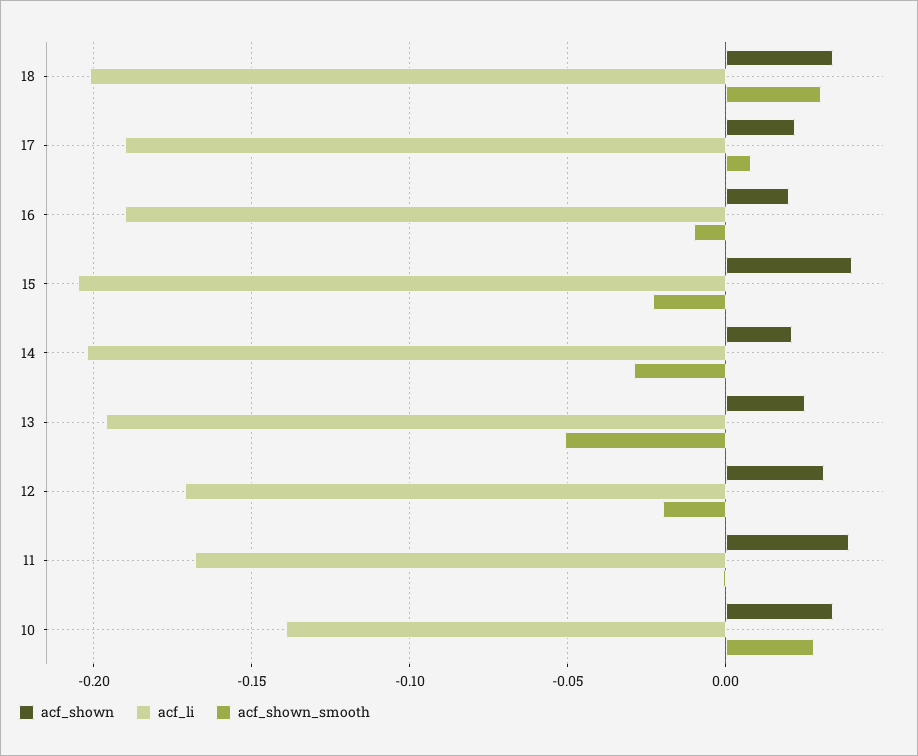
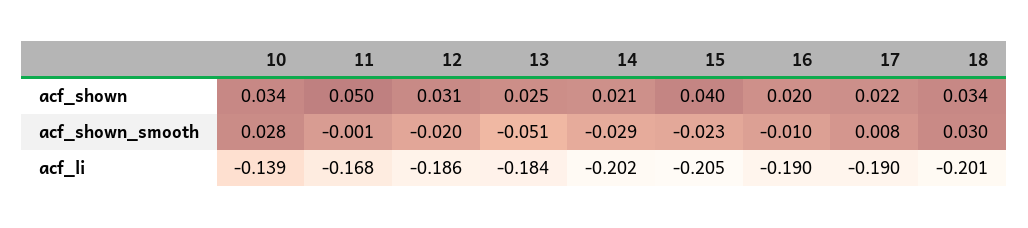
acf_li, 13: -0.195 -> -0.184
acf_li, 12: -0.17 -> -0.186
acf_shown, 11: 0.04 -> 0.05

